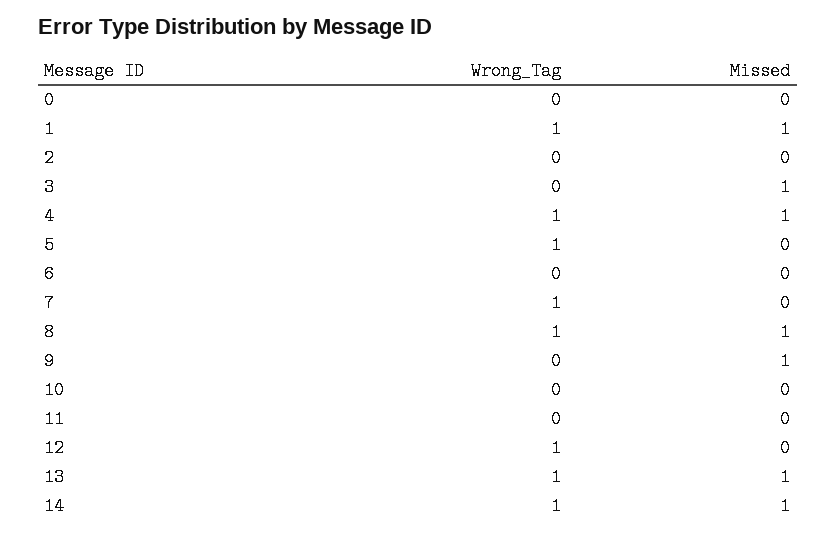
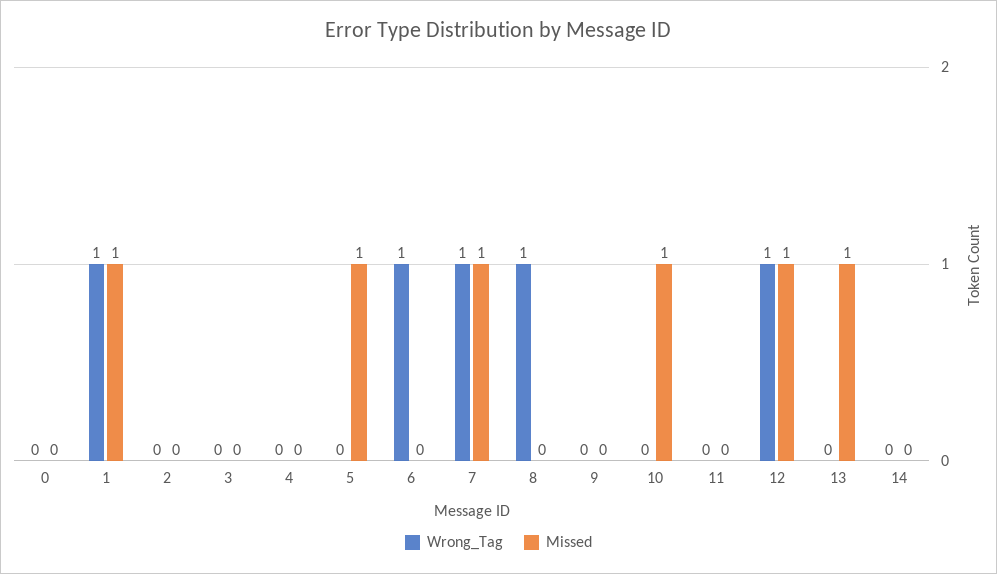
Missed, 3: 1 -> 0
Wrong_Tag, 4: 1 -> 0
Missed, 4: 1 -> 0
Wrong_Tag, 5: 1 -> 0
Missed, 5: 0 -> 1
Wrong_Tag, 6: 0 -> 1
Missed, 7: 0 -> 1
Missed, 8: 1 -> 0
Missed, 9: 1 -> 0
Missed, 10: 0 -> 1
Missed, 12: 0 -> 1
Wrong_Tag, 13: 1 -> 0
Wrong_Tag, 14: 1 -> 0
Missed, 14: 1 -> 0

